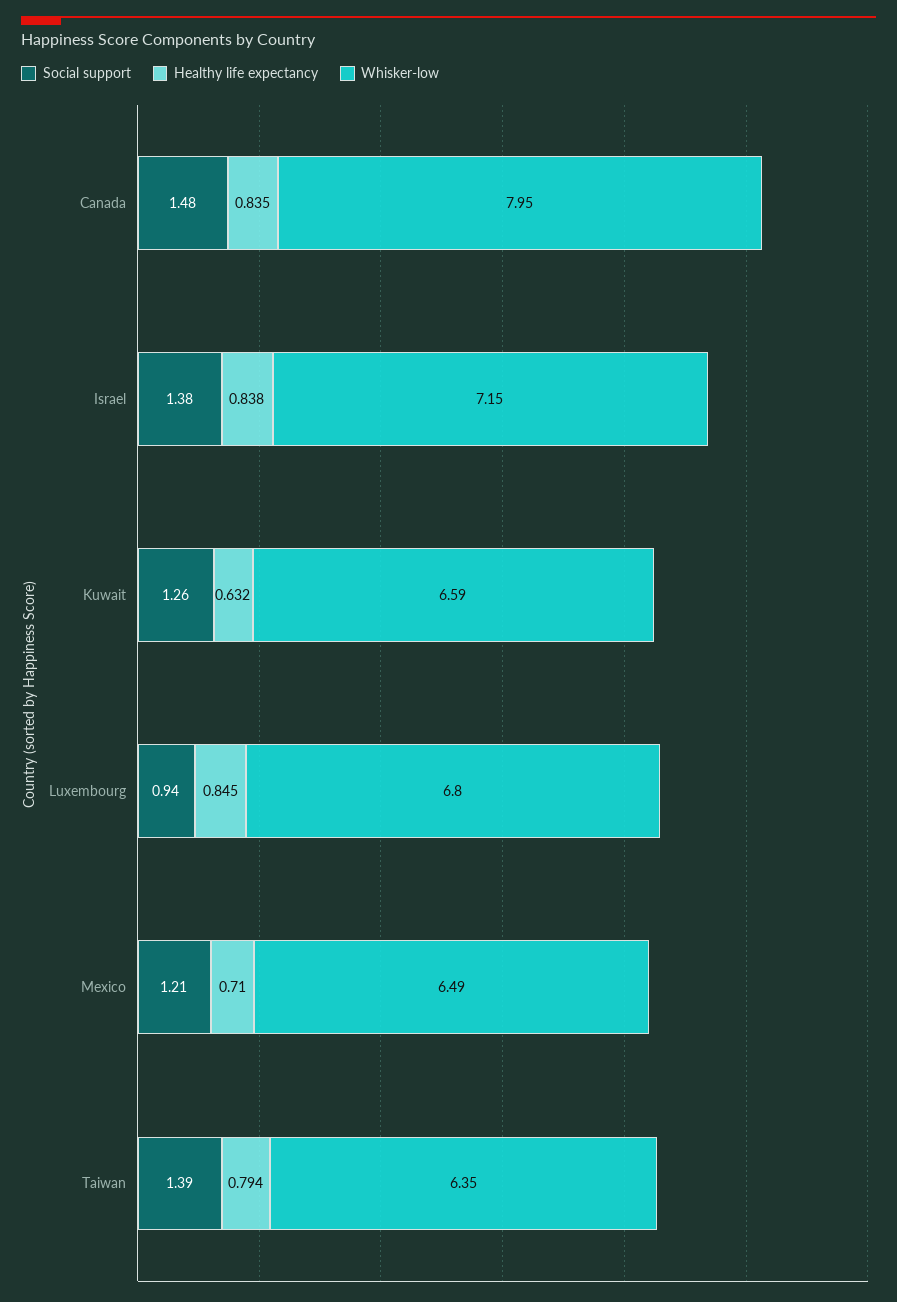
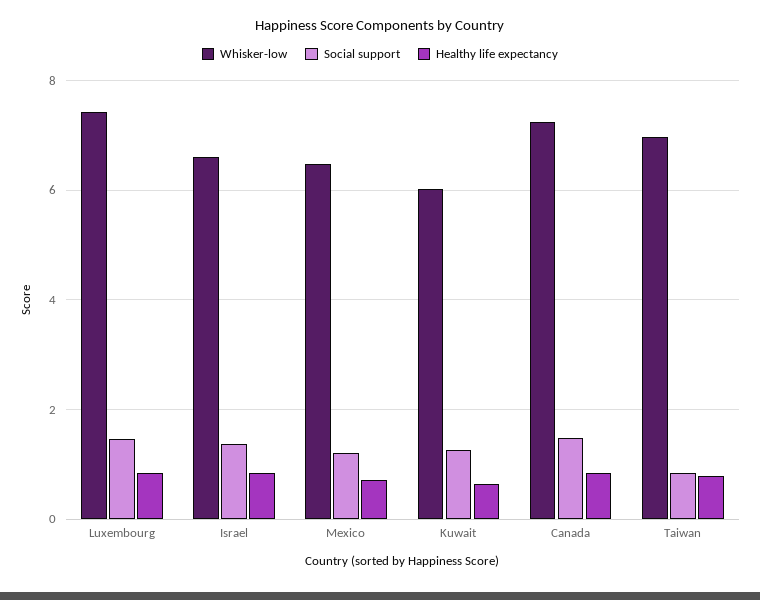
Whisker-low, Canada: 7.95 -> 7.2
Whisker-low, Israel: 7.15 -> 6.6
Whisker-low, Kuwait: 6.59 -> 6
Social support, Luxembourg: 0.94 -> 1.4
Whisker-low, Luxembourg: 6.8 -> 7.4
Social support, Taiwan: 1.39 -> 0.8
Whisker-low, Taiwan: 6.35 -> 7

